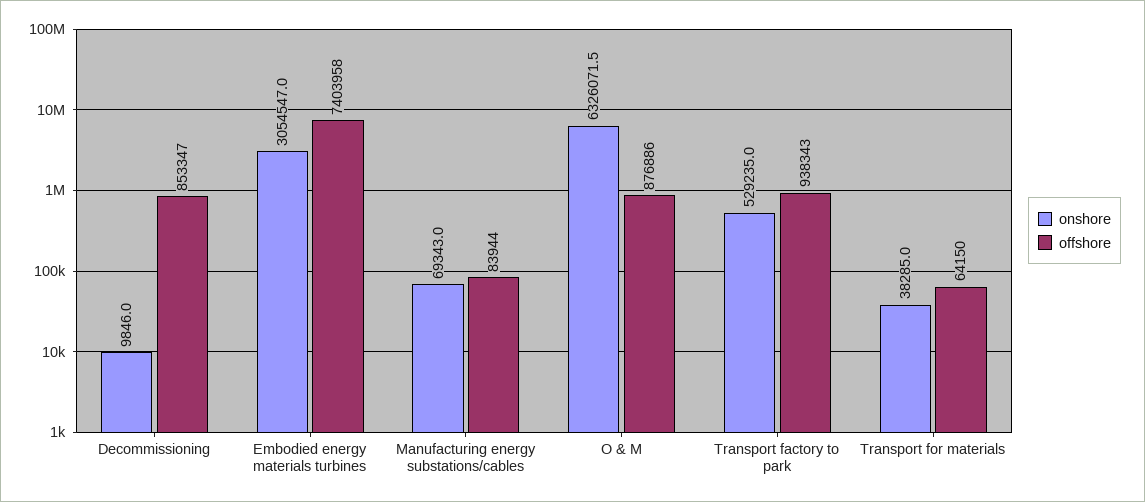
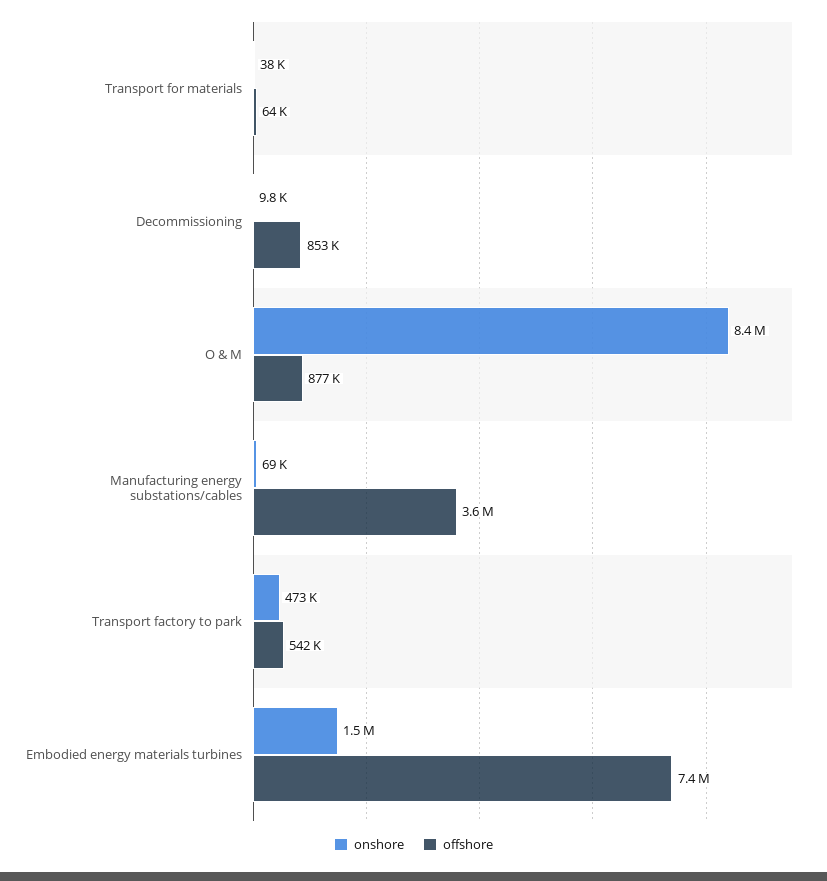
onshore, Embodied energy materials turbines: 3054547 -> 1500000
offshore, Manufacturing energy substations/cables: 83944 -> 3600000
onshore, O & M: 6326071.5 -> 8400000
onshore, Transport factory to park: 529235 -> 473000
offshore, Transport factory to park: 938343 -> 542000

